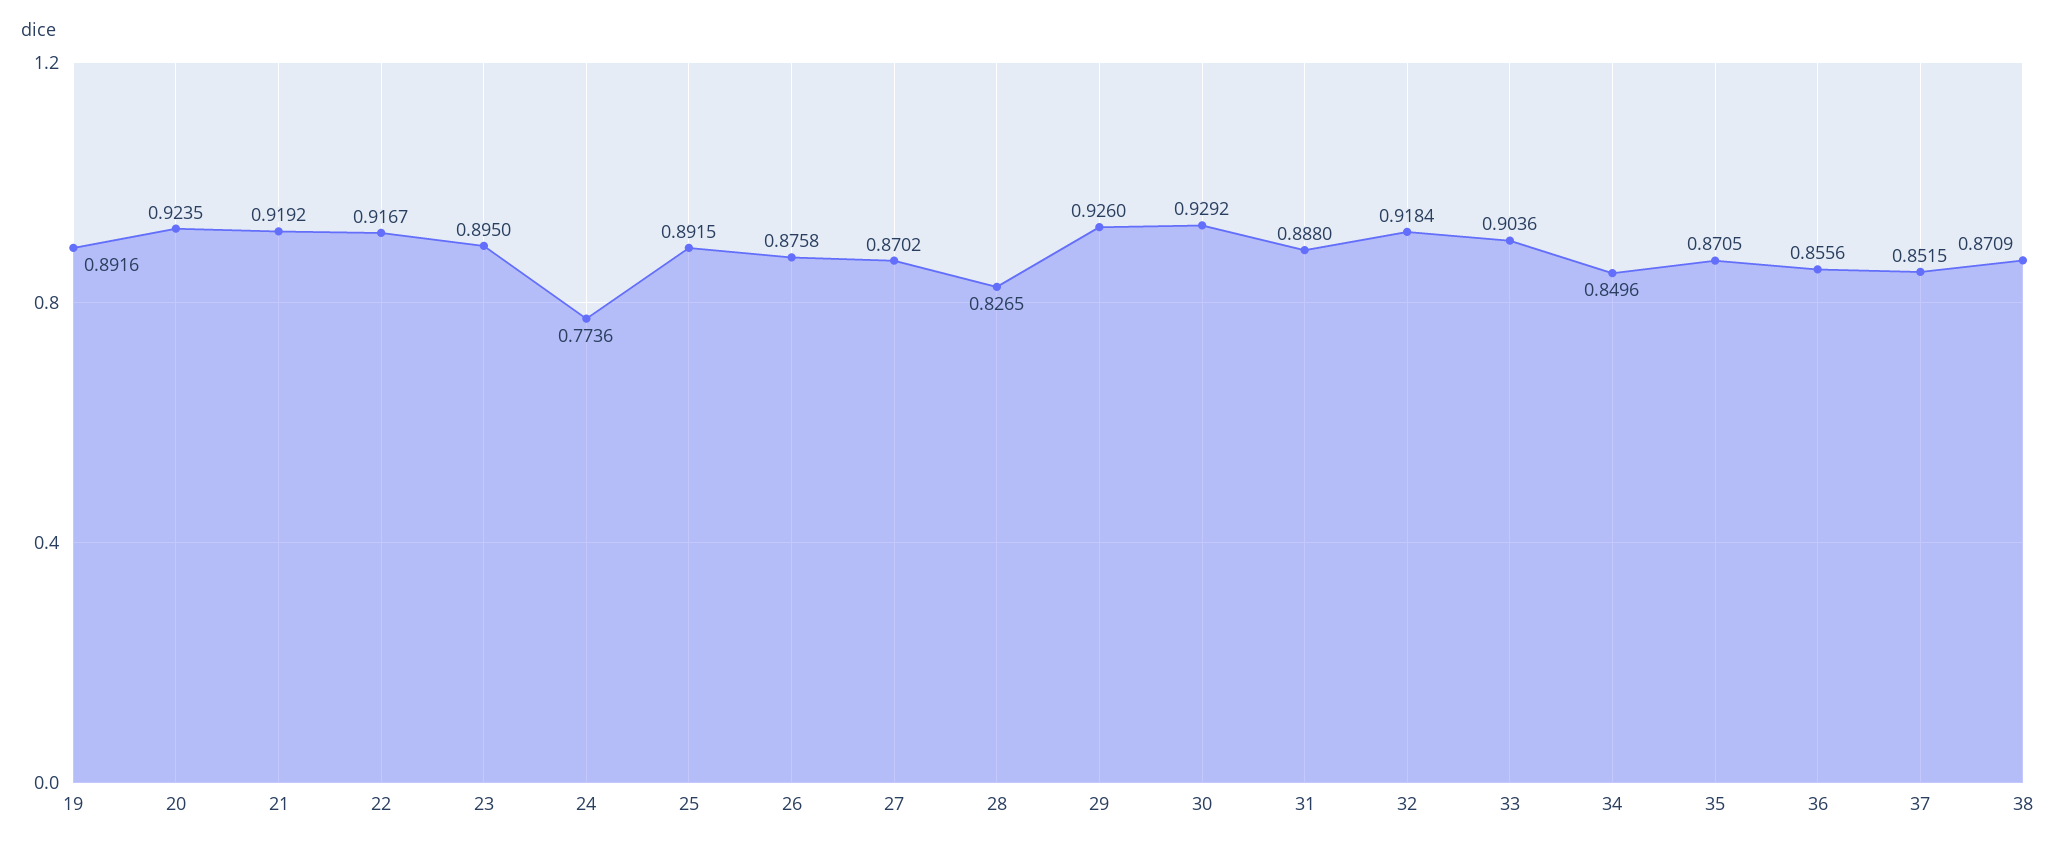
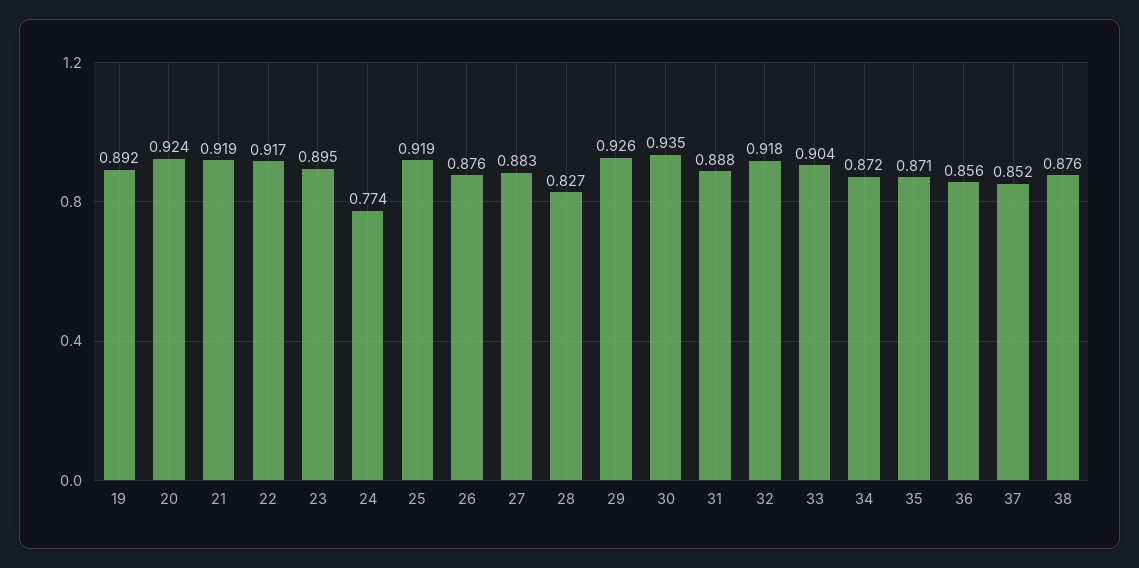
25: 0.8915 -> 0.919
27: 0.8702 -> 0.883
30: 0.9292 -> 0.935
34: 0.8496 -> 0.872
38: 0.8709 -> 0.876

